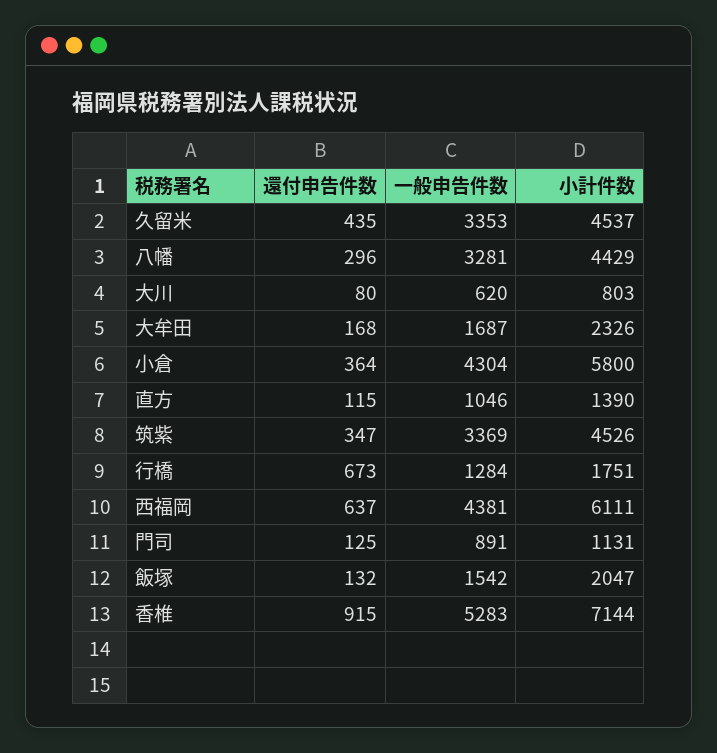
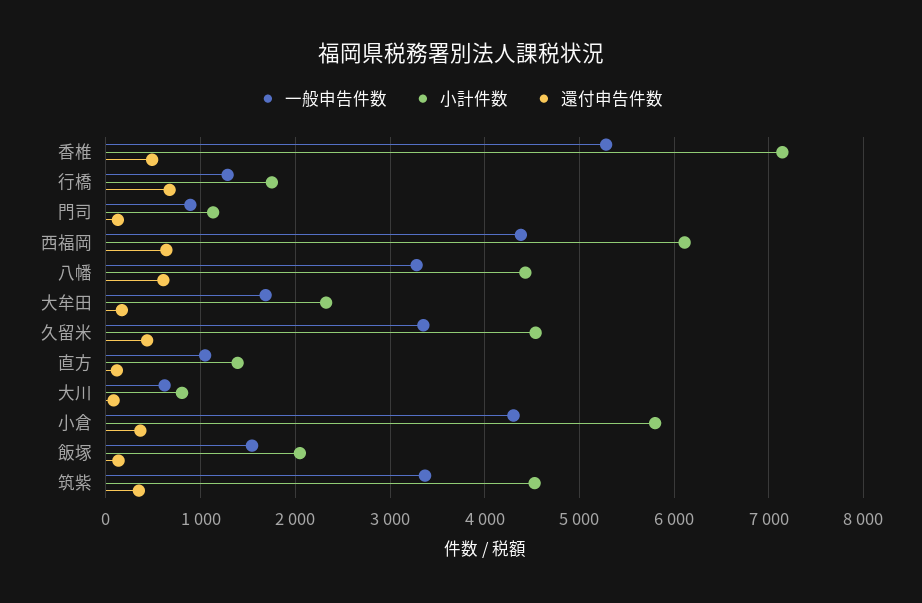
還付申告件数, 八幡: 296 -> 600
還付申告件数, 香椎: 915 -> 500

